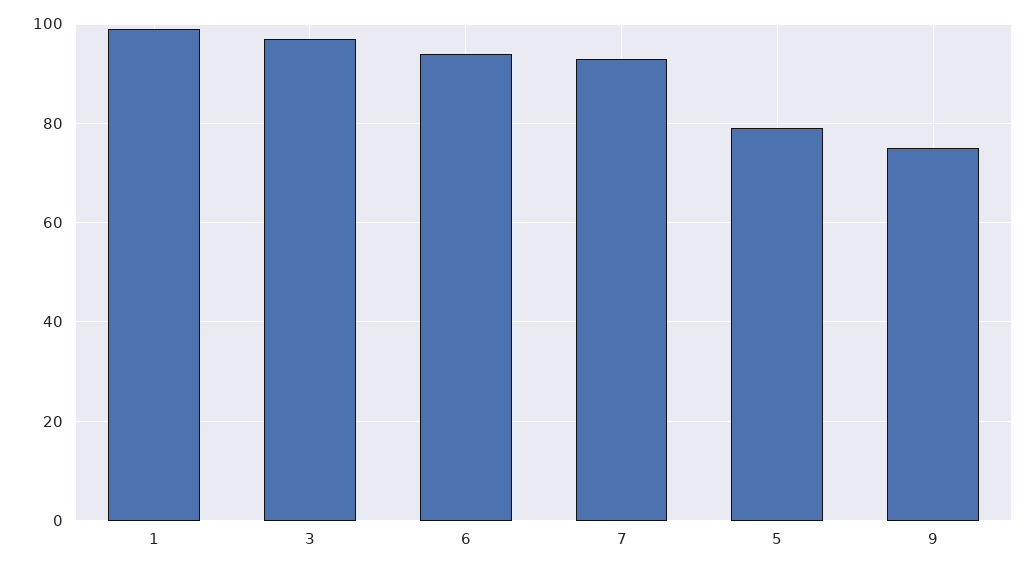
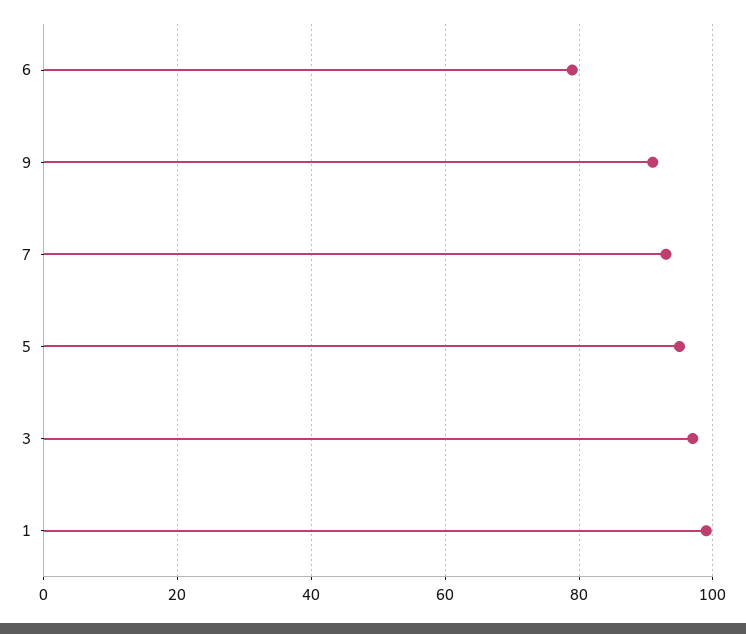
6: 95 -> 80
5: 80 -> 95
9: 75 -> 90

